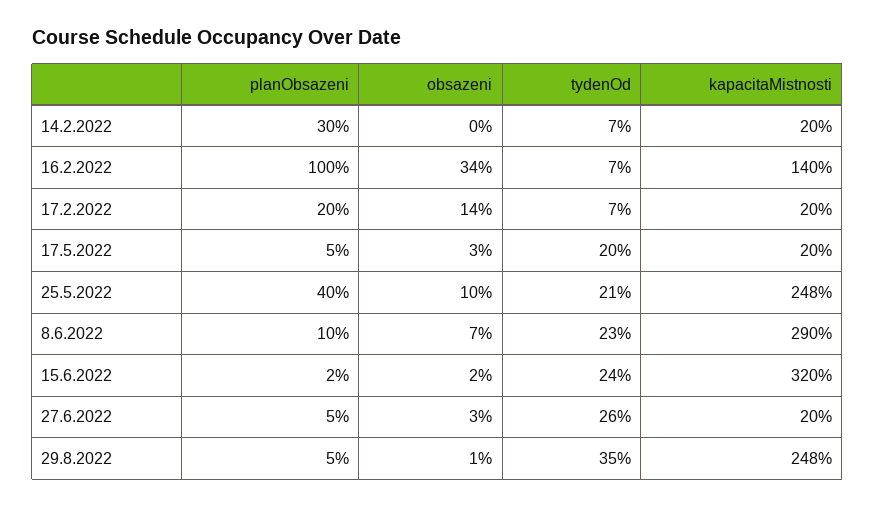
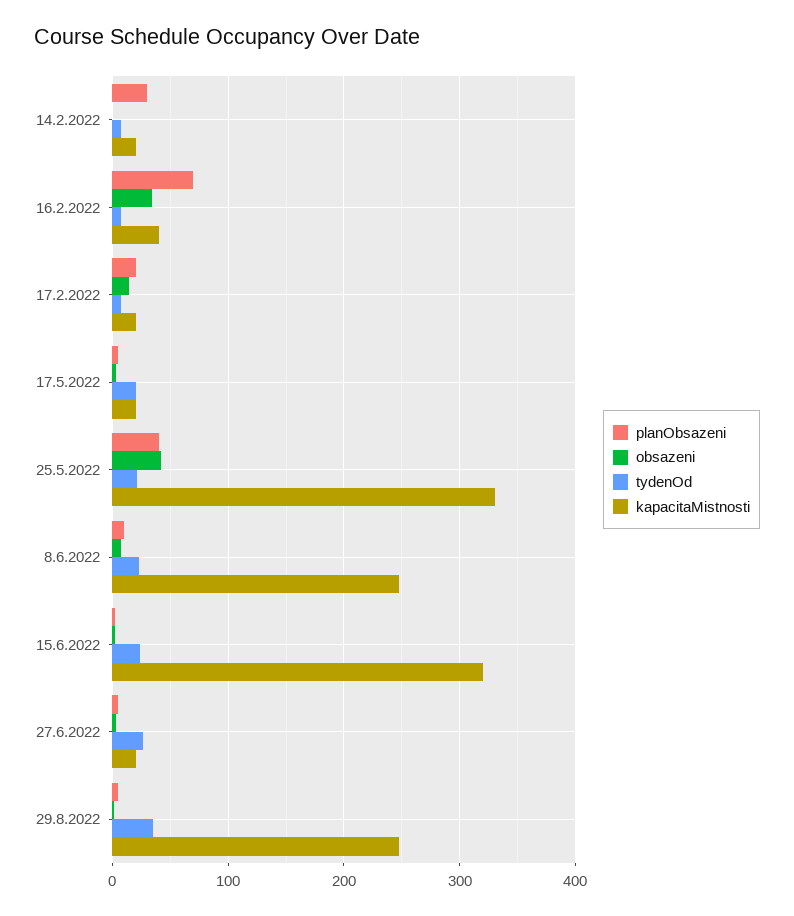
planObsazeni, 16.2.2022: 100 -> 70
kapacitaMistnosti, 16.2.2022: 140 -> 40
obsazeni, 25.5.2022: 10 -> 40
kapacitaMistnosti, 25.5.2022: 248 -> 330
kapacitaMistnosti, 8.6.2022: 290 -> 250

